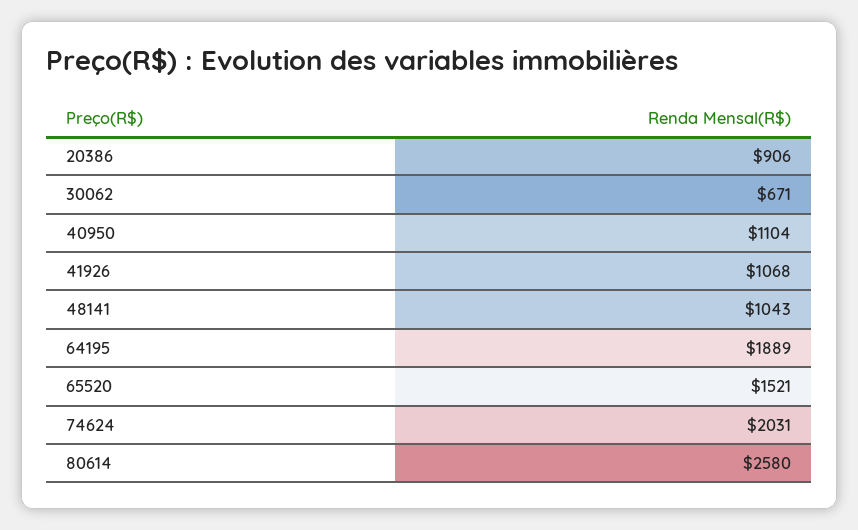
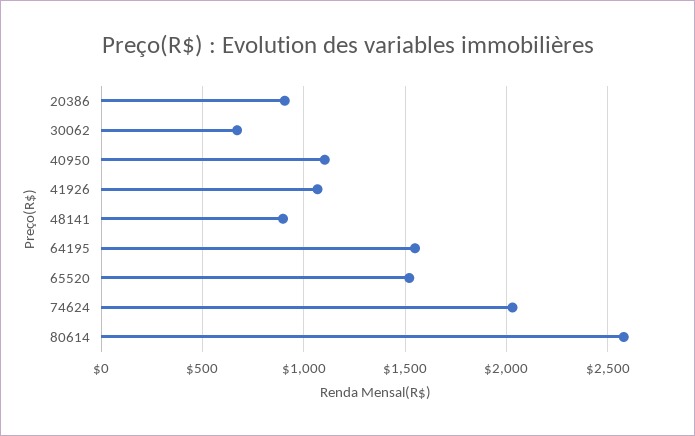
48141: 1043 -> 900
64195: 1889 -> 1550

